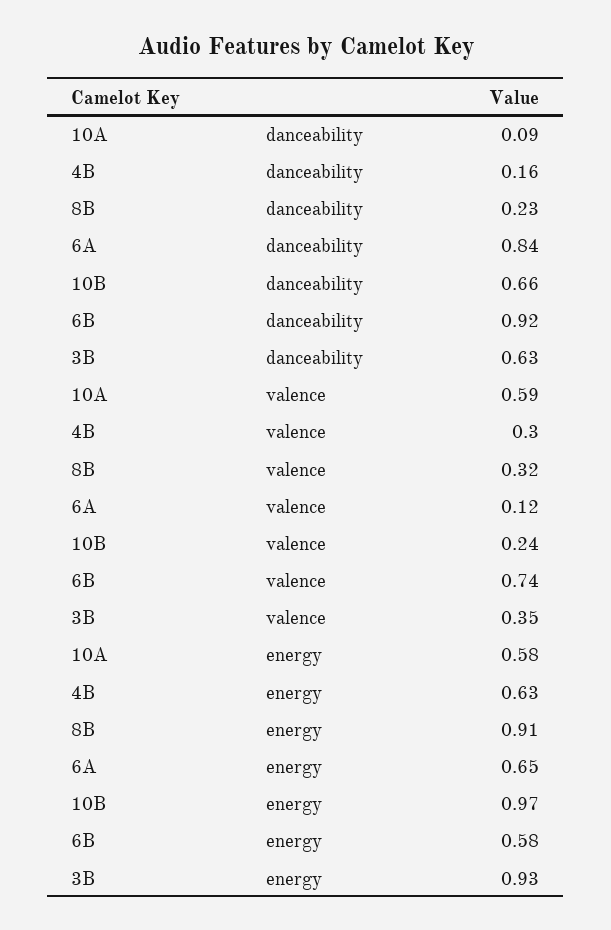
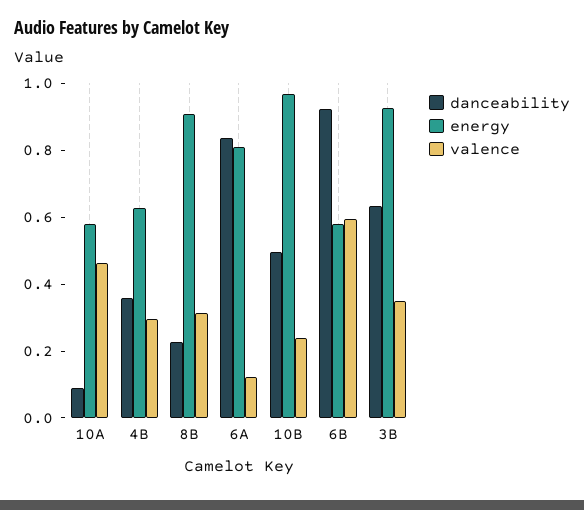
danceability, 4B: 0.16 -> 0.35
danceability, 10B: 0.66 -> 0.5
valence, 10A: 0.59 -> 0.45
valence, 6B: 0.74 -> 0.6
energy, 6A: 0.65 -> 0.8

